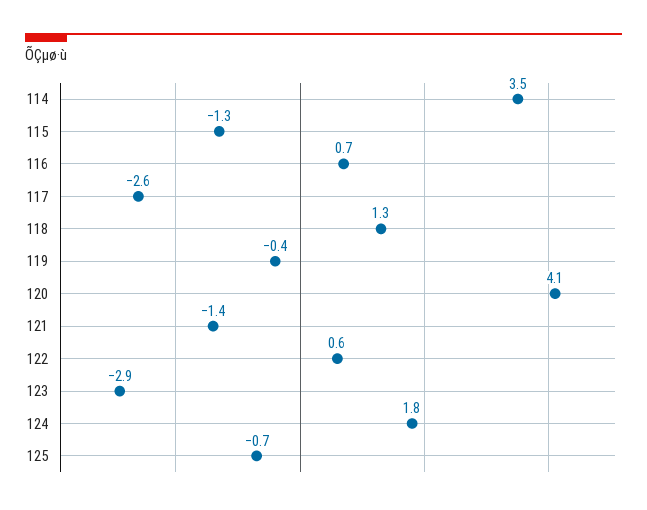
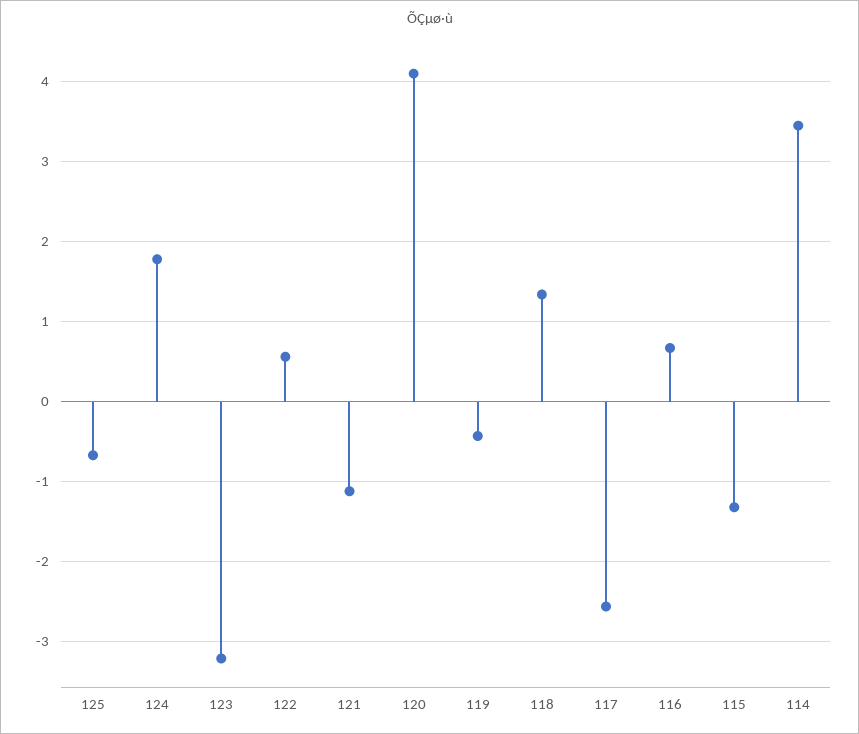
121: -1.4 -> -1.1
123: -2.9 -> -3.2

